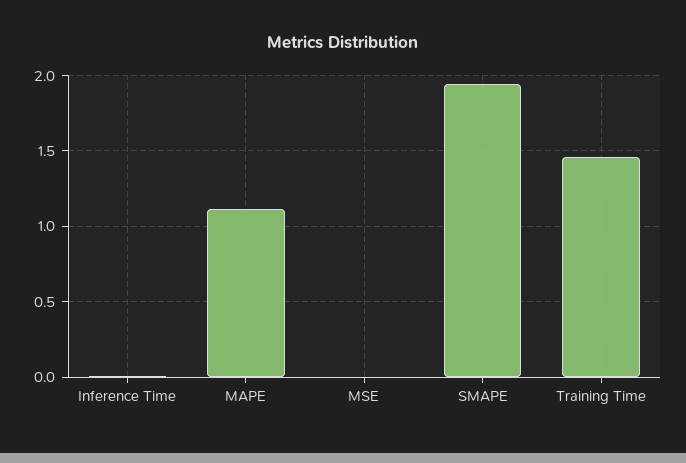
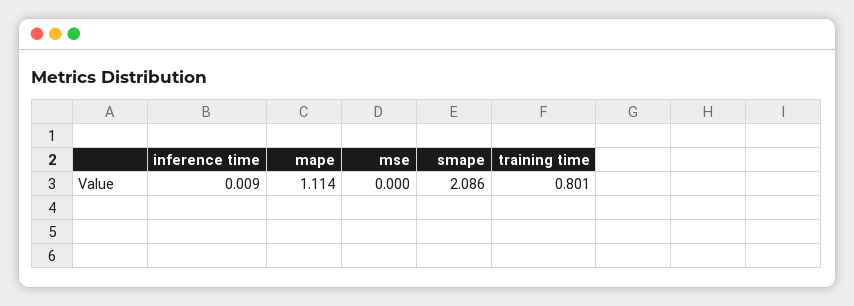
SMAPE: 1.95 -> 2.086
Training Time: 1.45 -> 0.801

